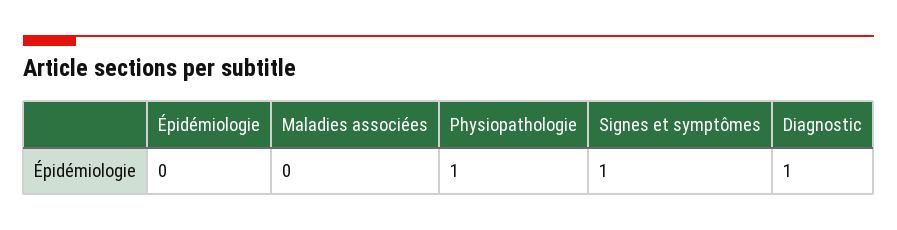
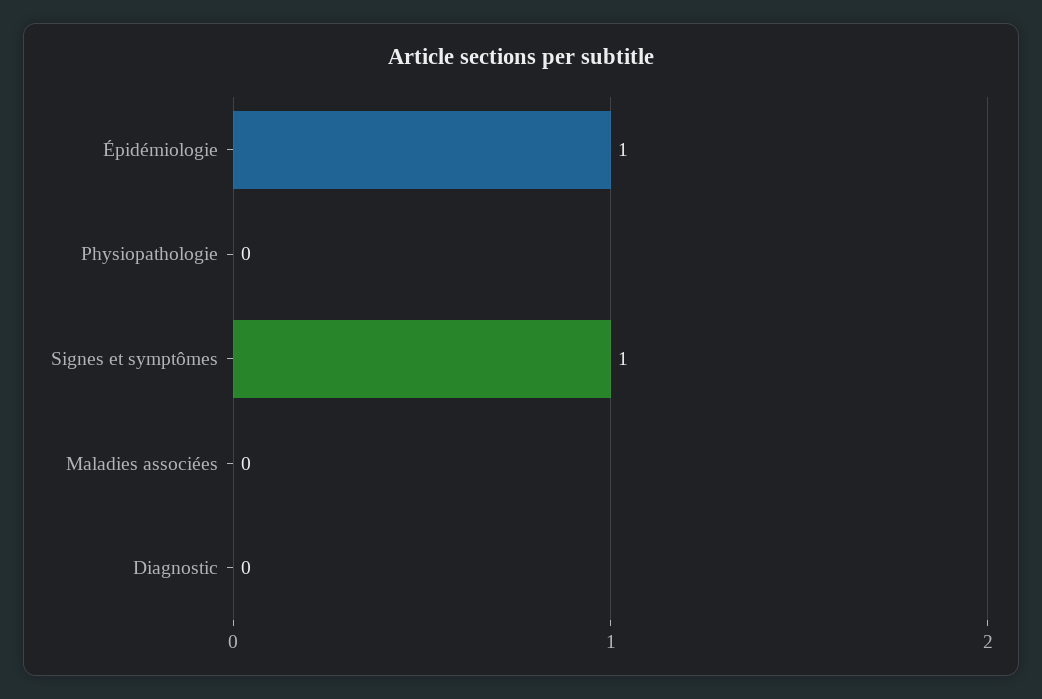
Épidémiologie: 0 -> 1
Physiopathologie: 1 -> 0
Diagnostic: 1 -> 0

